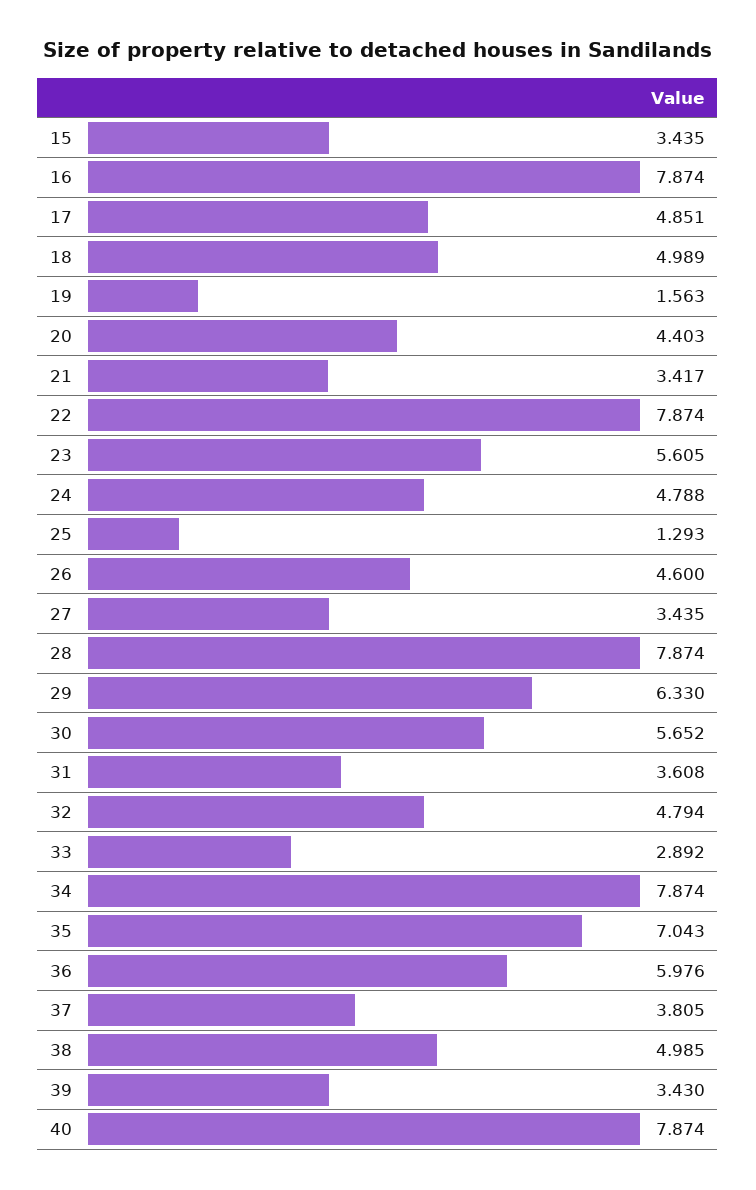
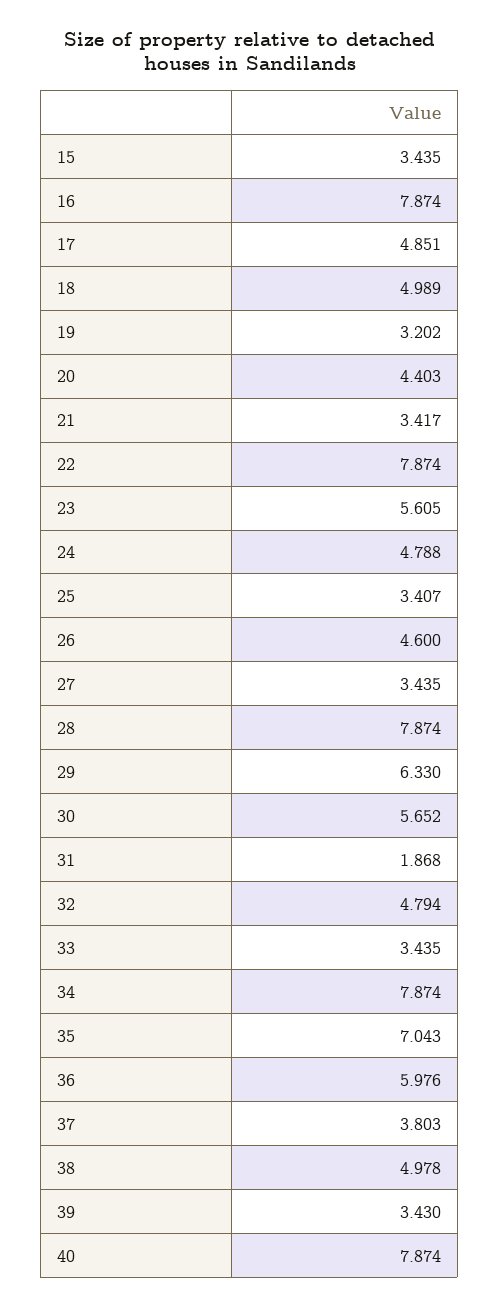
19: 1.563 -> 3.202
25: 1.293 -> 3.407
31: 3.608 -> 1.868
33: 2.892 -> 3.435
37: 3.805 -> 3.803
38: 4.985 -> 4.978

